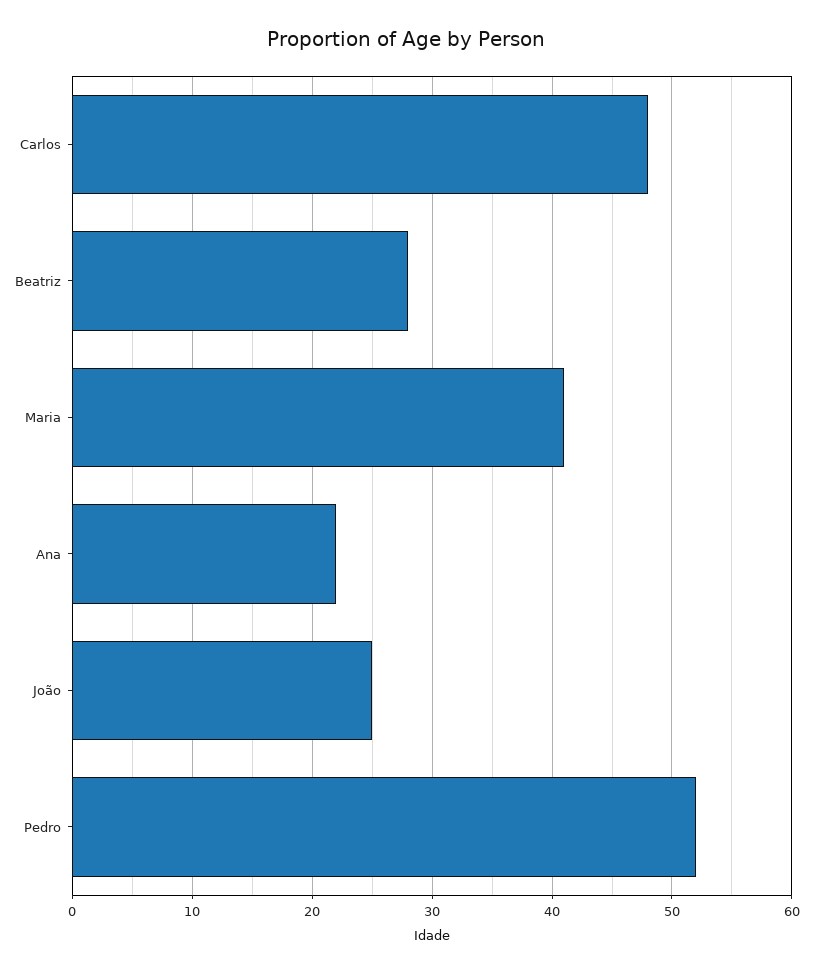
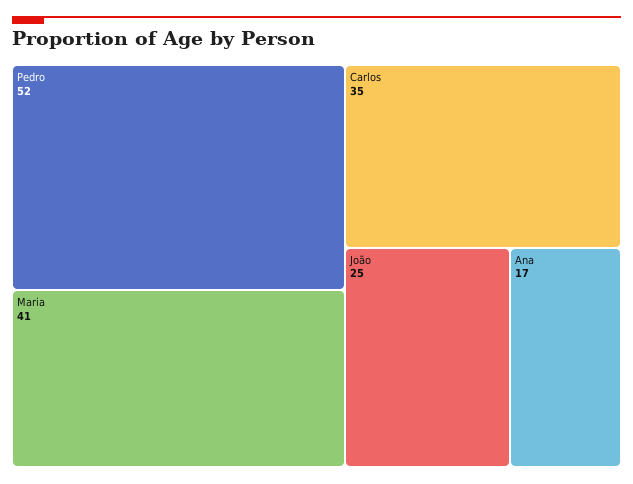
Carlos: 48 -> 35
Beatriz: 28 -> none
Ana: 22 -> 17

